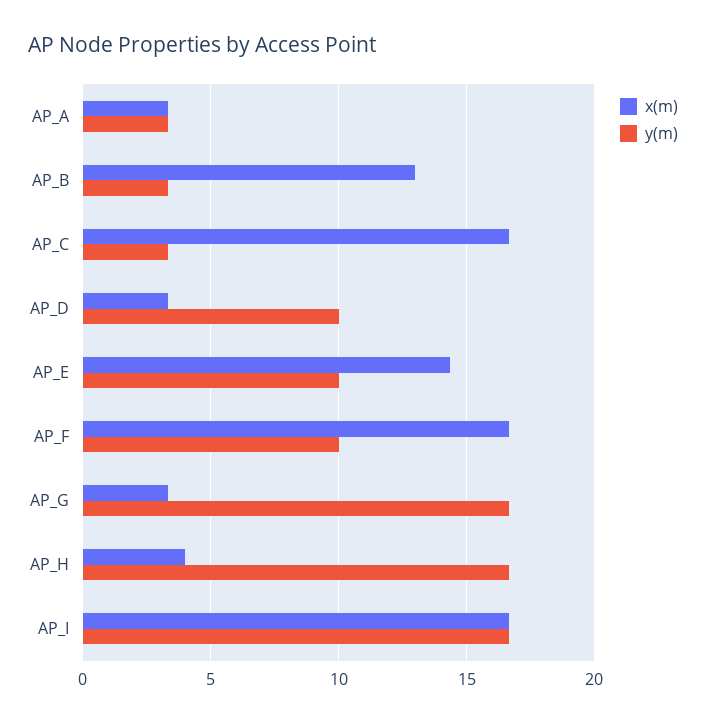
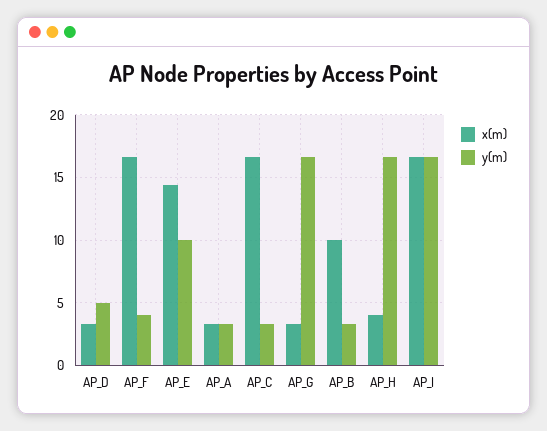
x(m), AP_B: 13 -> 10
y(m), AP_D: 10 -> 5
y(m), AP_F: 10 -> 4

